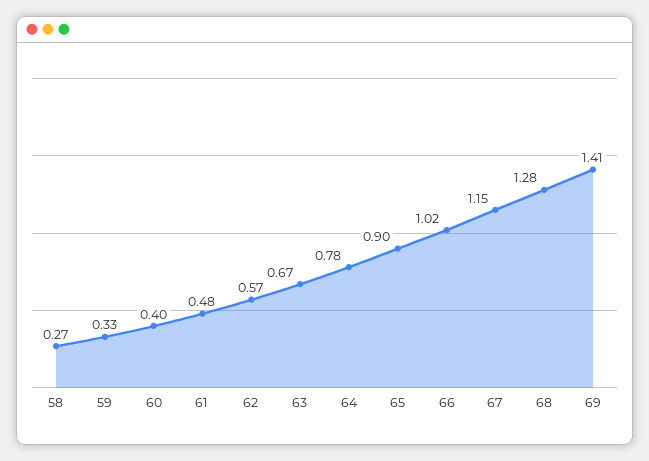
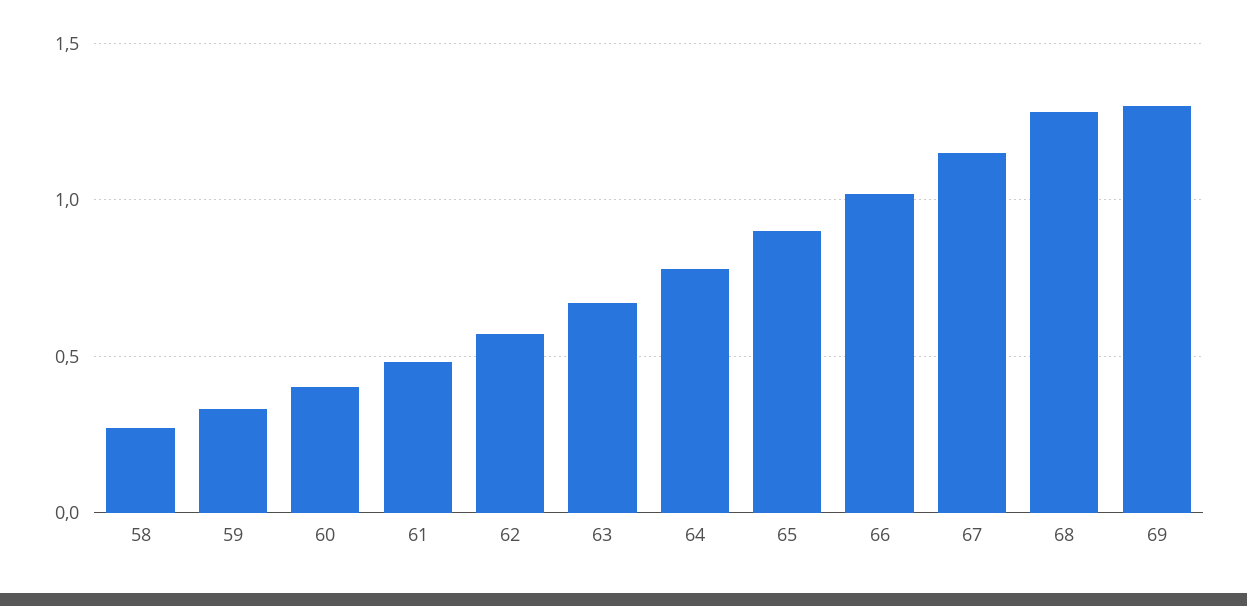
69: 1.41 -> 1.3

